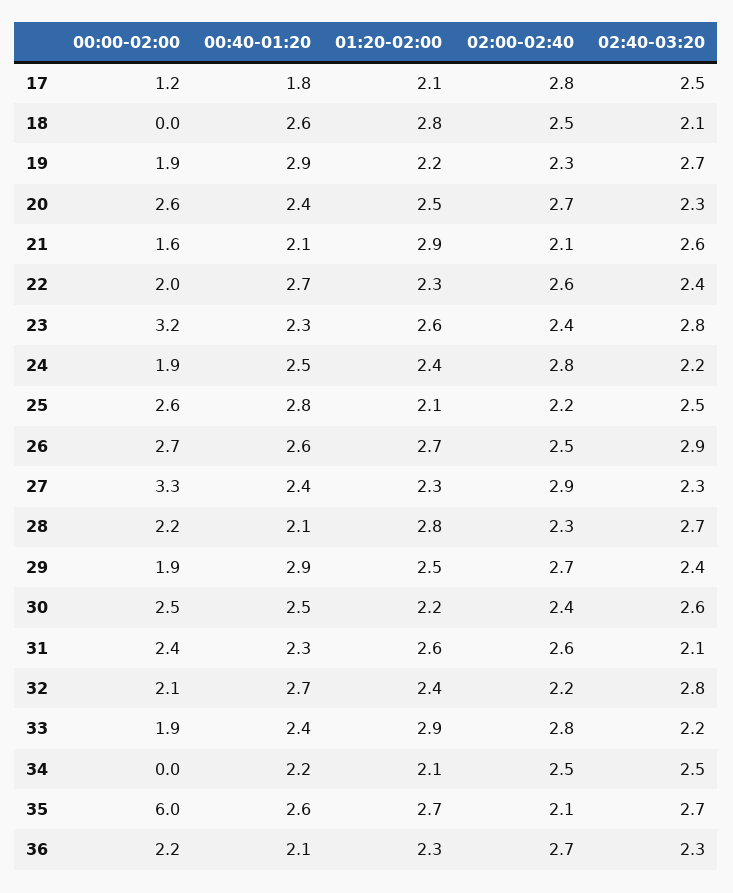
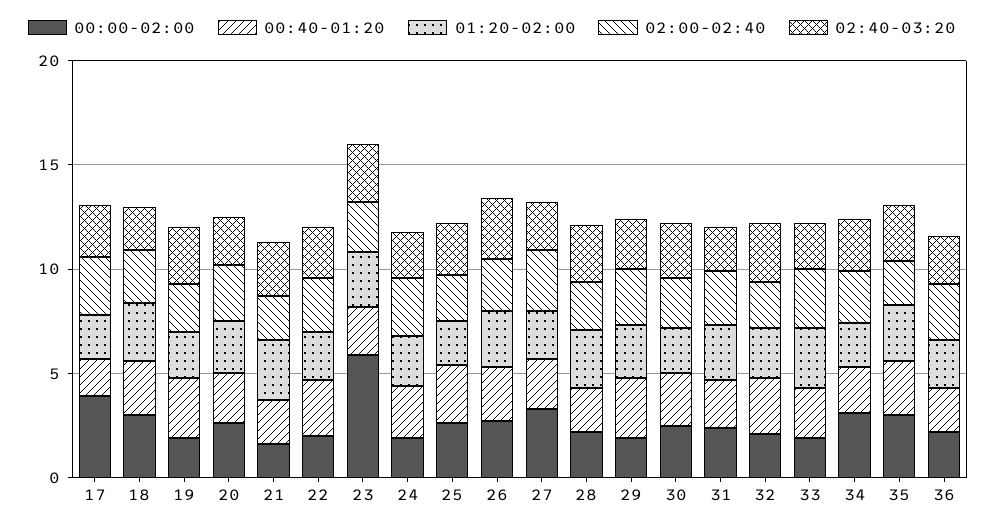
00:00-02:00, 17: 1.2 -> 4
00:00-02:00, 18: 0 -> 3
00:00-02:00, 23: 3.2 -> 6
00:00-02:00, 34: 0 -> 3
00:00-02:00, 35: 6 -> 3

